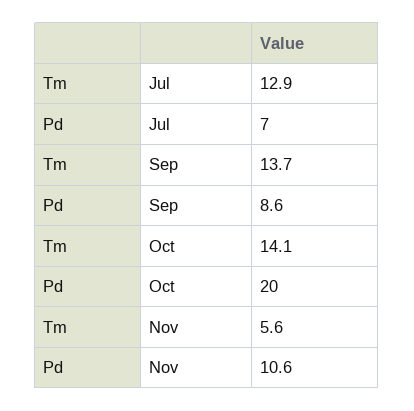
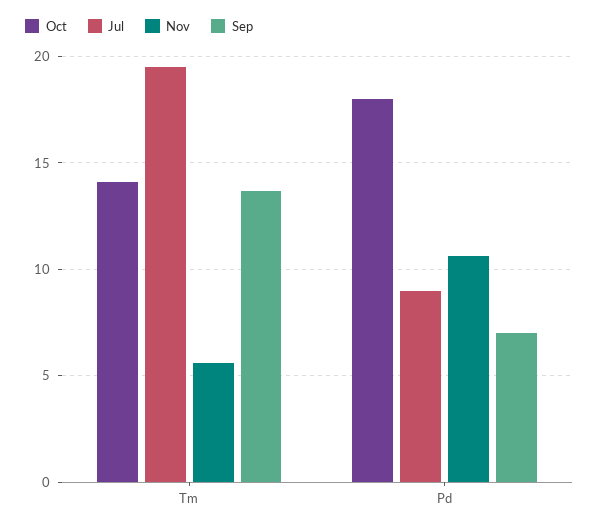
Jul, Tm: 12.9 -> 19.5
Jul, Pd: 7 -> 9
Sep, Pd: 8.6 -> 7
Oct, Pd: 20 -> 18

